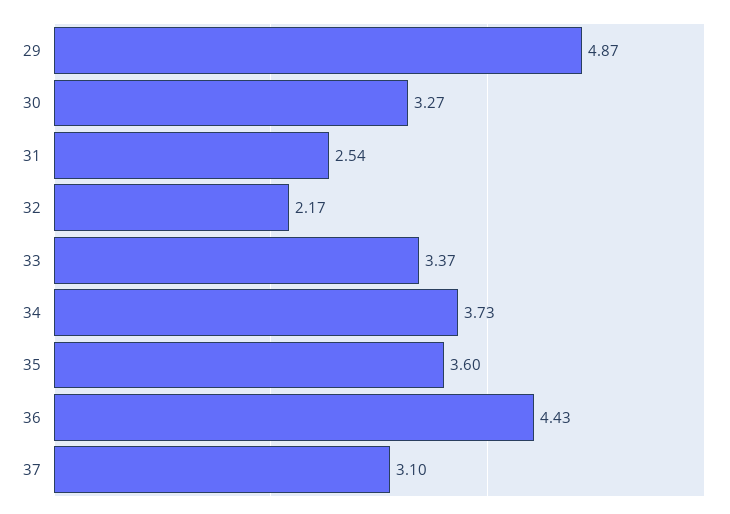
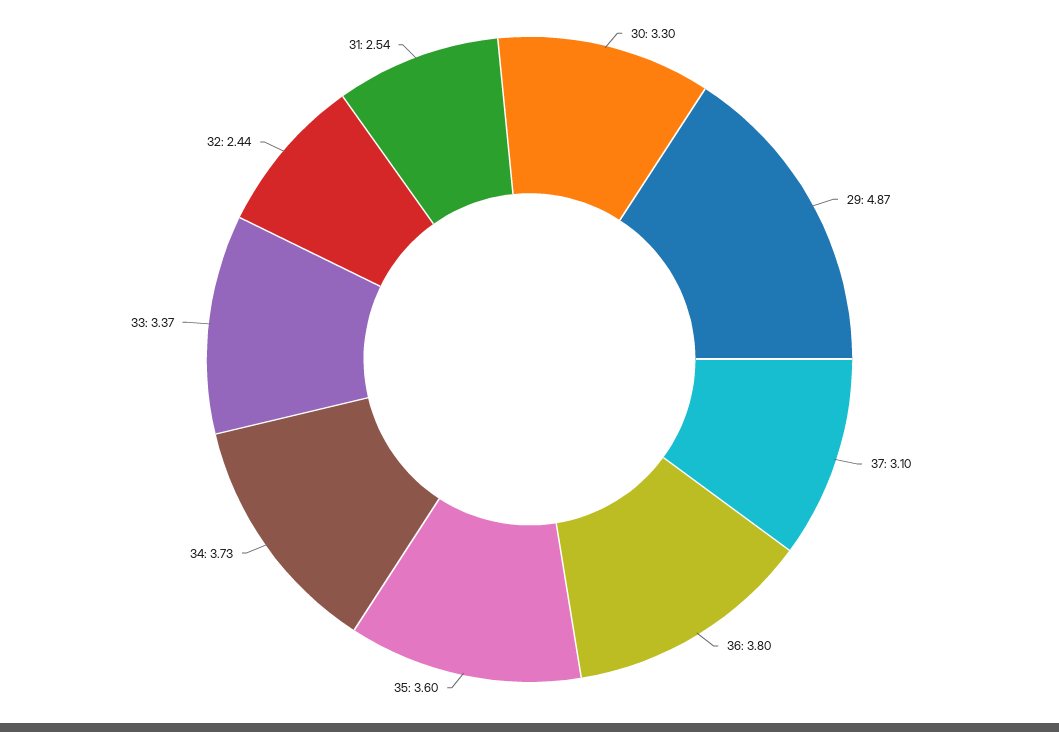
30: 3.27 -> 3.3
32: 2.17 -> 2.44
36: 4.43 -> 3.8

